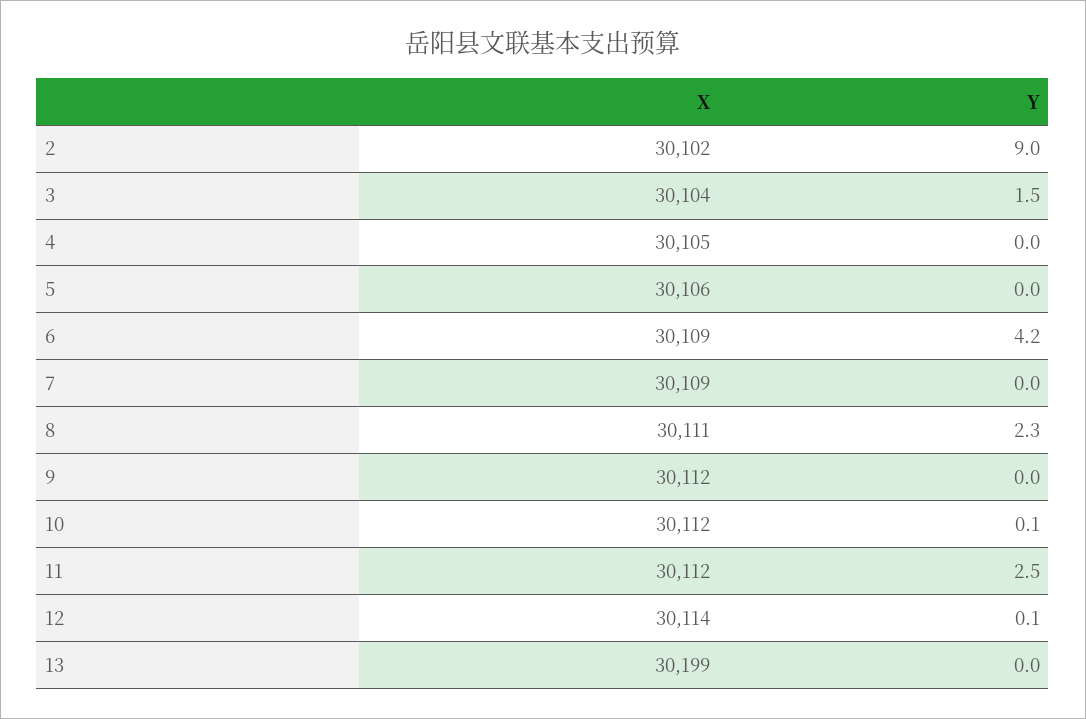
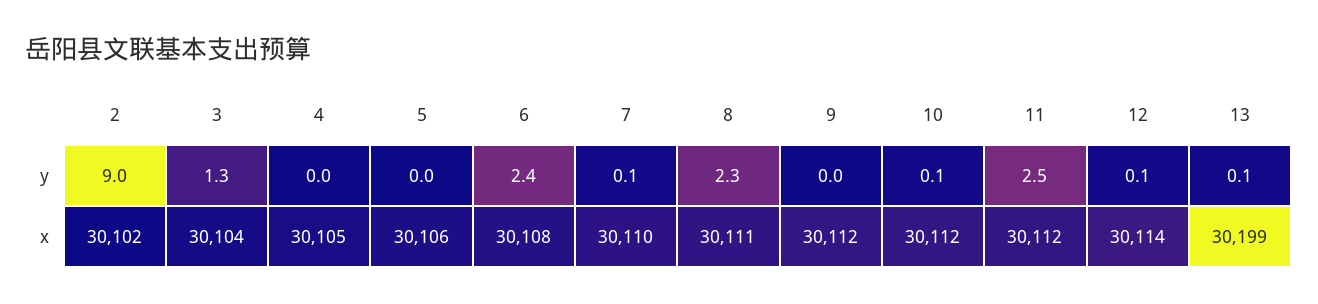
Y, 3: 1.5 -> 1.3
X, 6: 30109 -> 30108
Y, 6: 4.2 -> 2.4
X, 7: 30109 -> 30110
Y, 7: 0 -> 0.1
Y, 13: 0 -> 0.1

